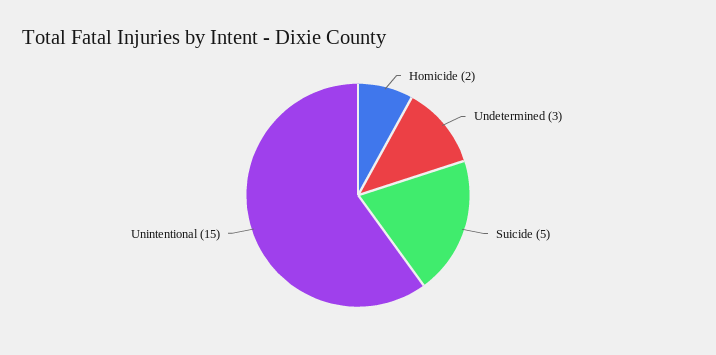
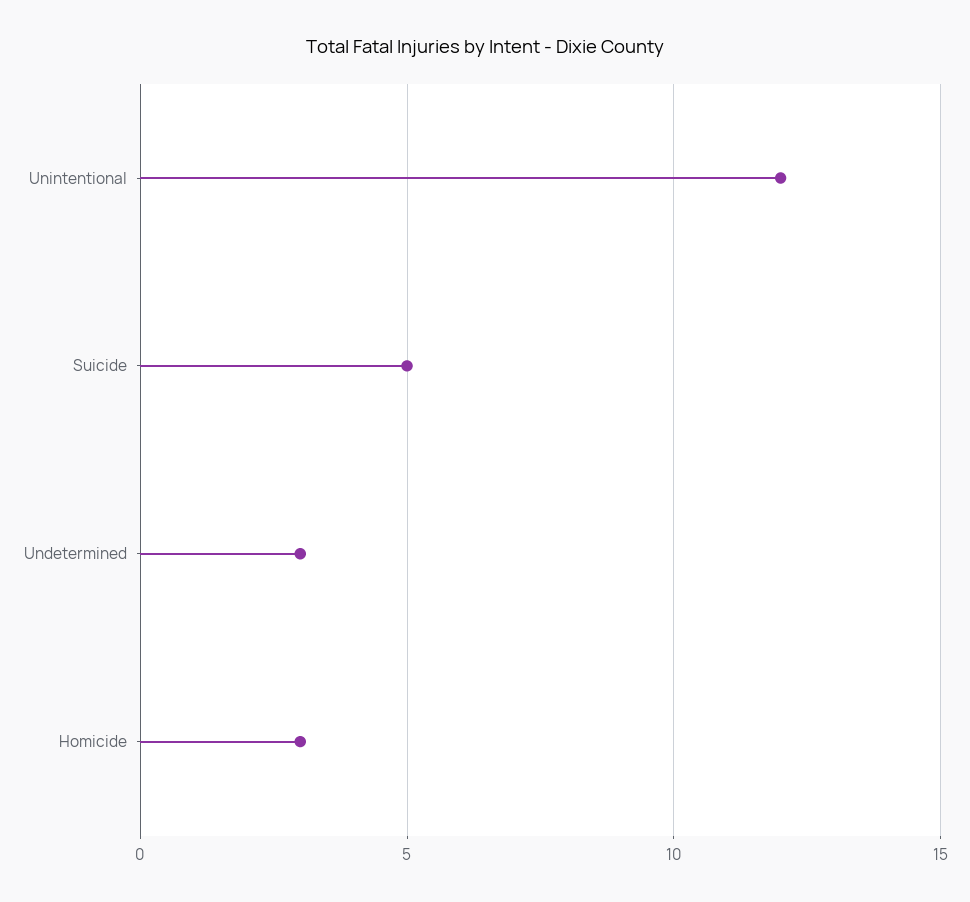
Homicide: 2 -> 3
Unintentional: 15 -> 12

